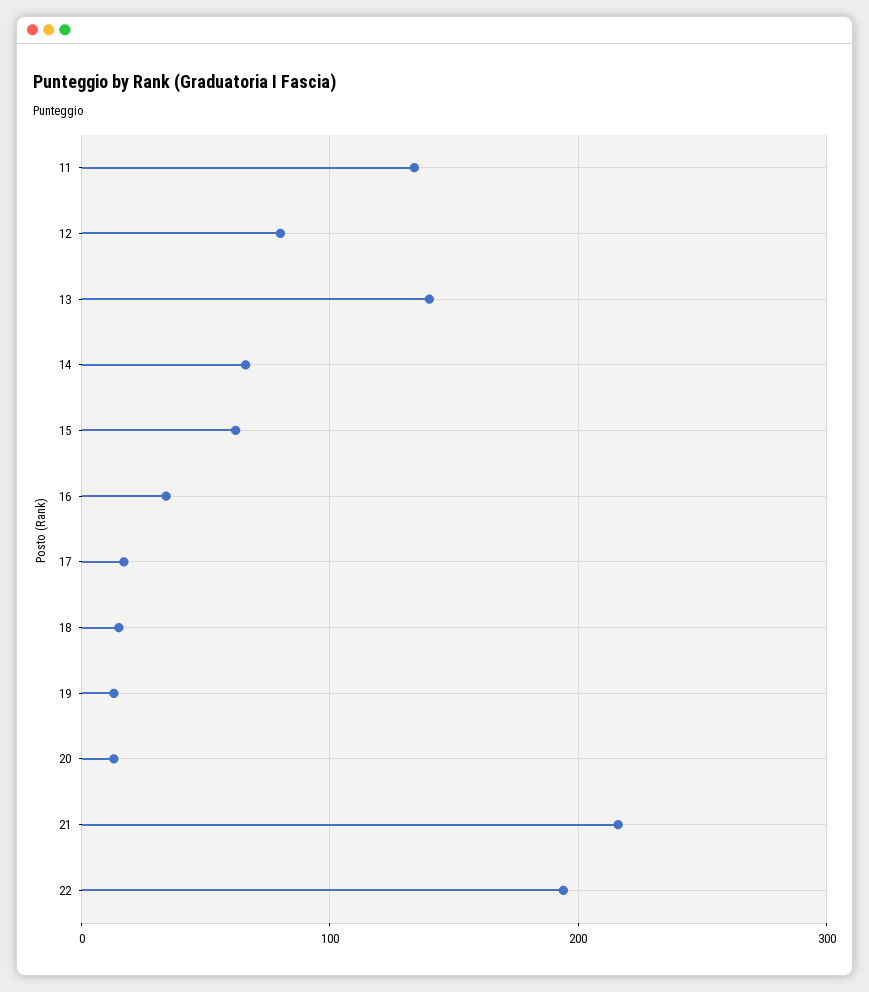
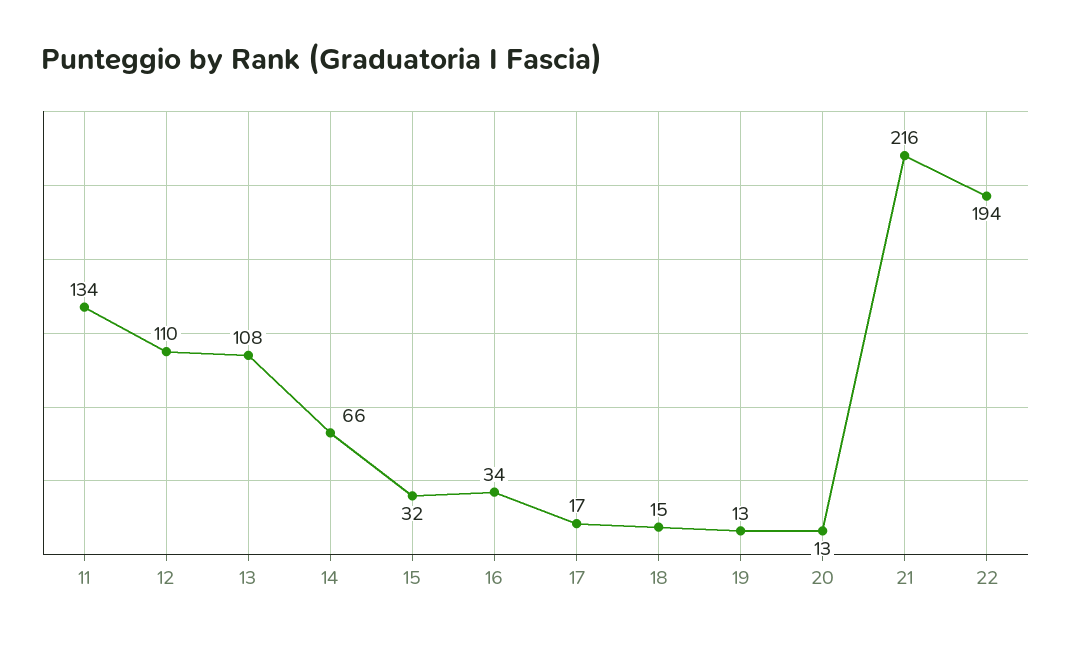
12: 80 -> 110
13: 140 -> 108
15: 60 -> 32

